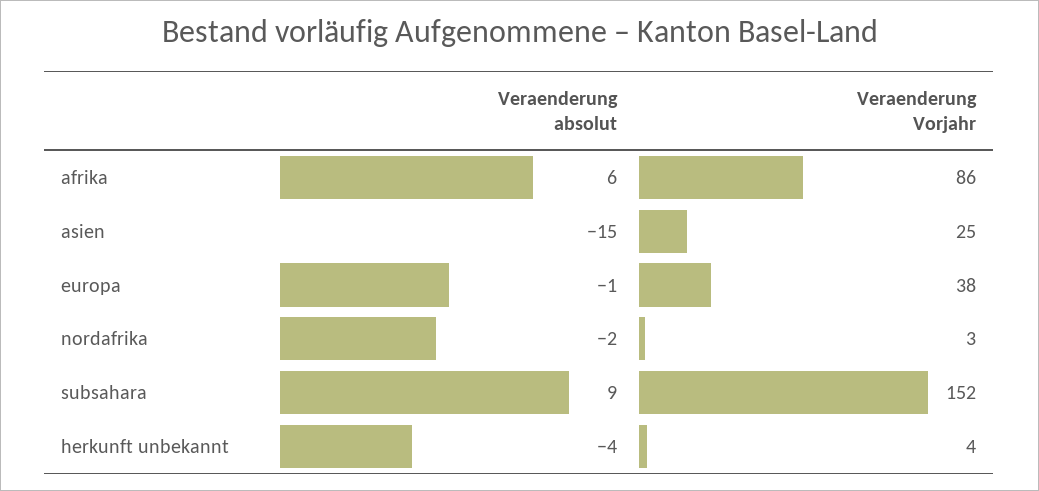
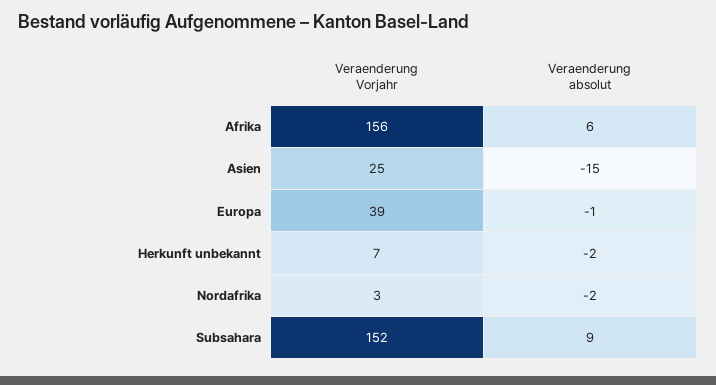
Veraenderung Vorjahr, afrika: 86 -> 156
Veraenderung Vorjahr, europa: 38 -> 39
Veraenderung absolut, herkunft unbekannt: -4 -> -2
Veraenderung Vorjahr, herkunft unbekannt: 4 -> 7

